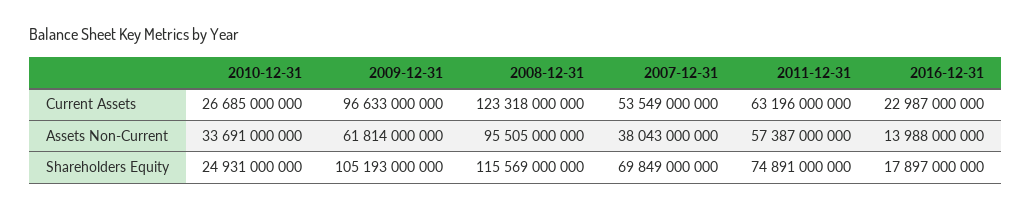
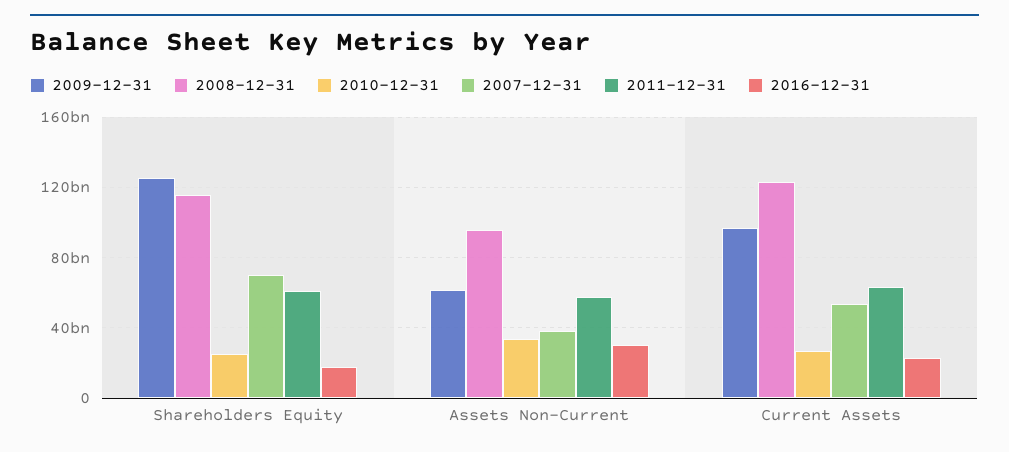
2016-12-31, Assets Non-Current: 13988000000 -> 30000000000
2009-12-31, Shareholders Equity: 105193000000 -> 125000000000
2011-12-31, Shareholders Equity: 74891000000 -> 60000000000

